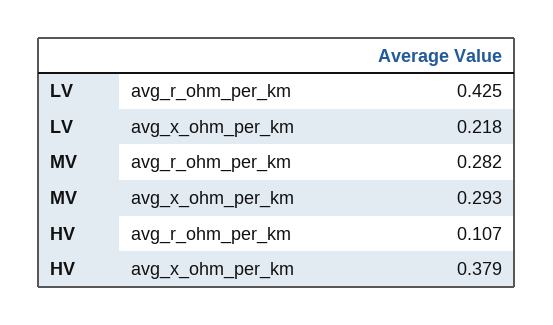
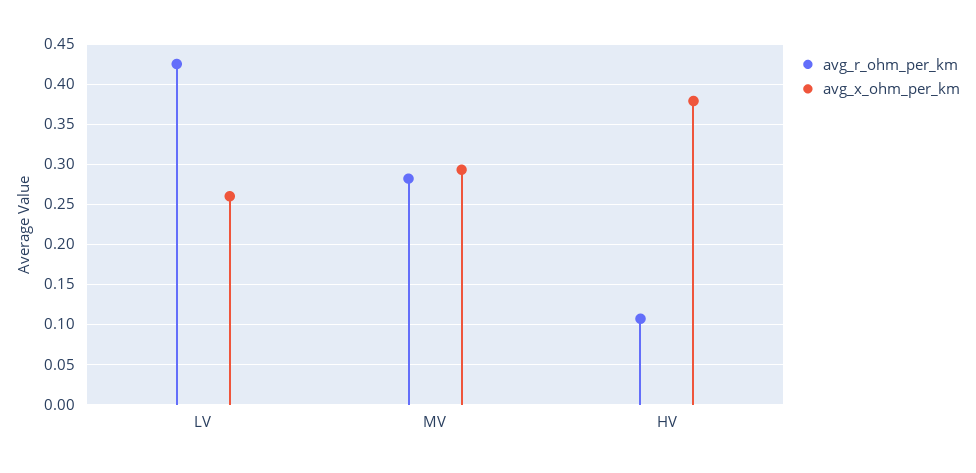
avg_x_ohm_per_km, LV: 0.218 -> 0.26

